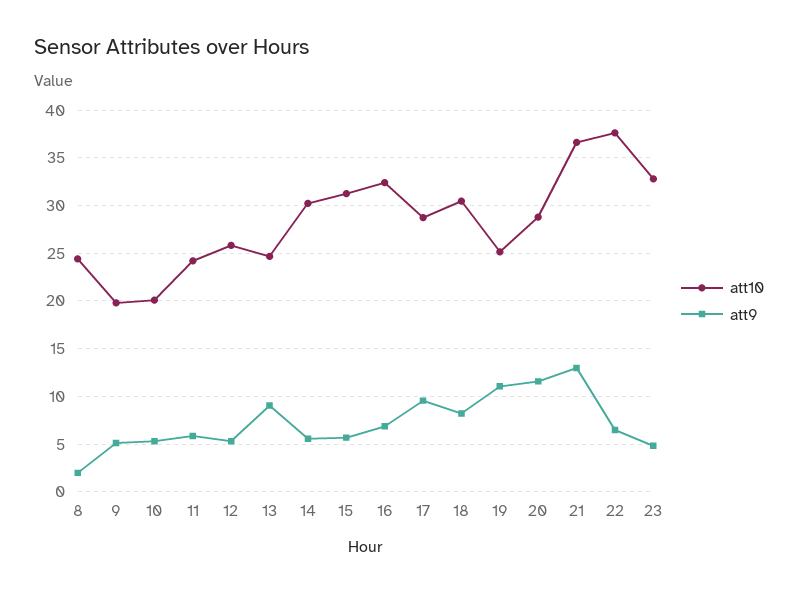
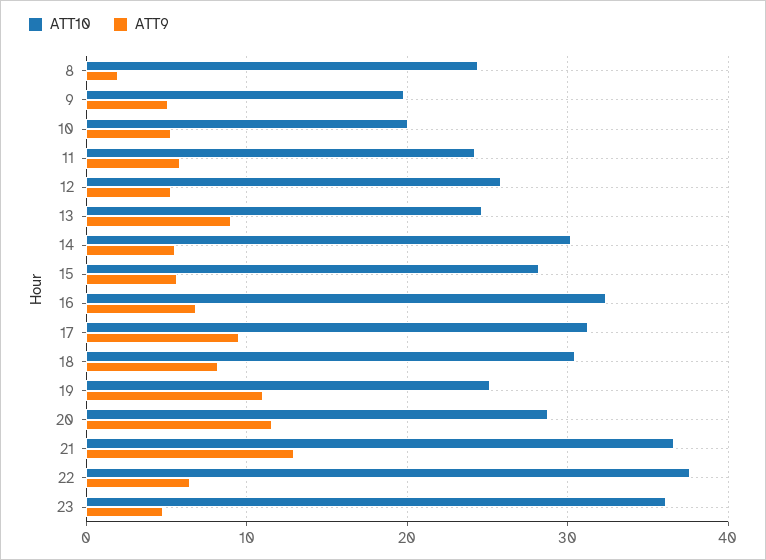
att10, 15: 31 -> 28
att10, 17: 29 -> 31
att10, 23: 33 -> 36

